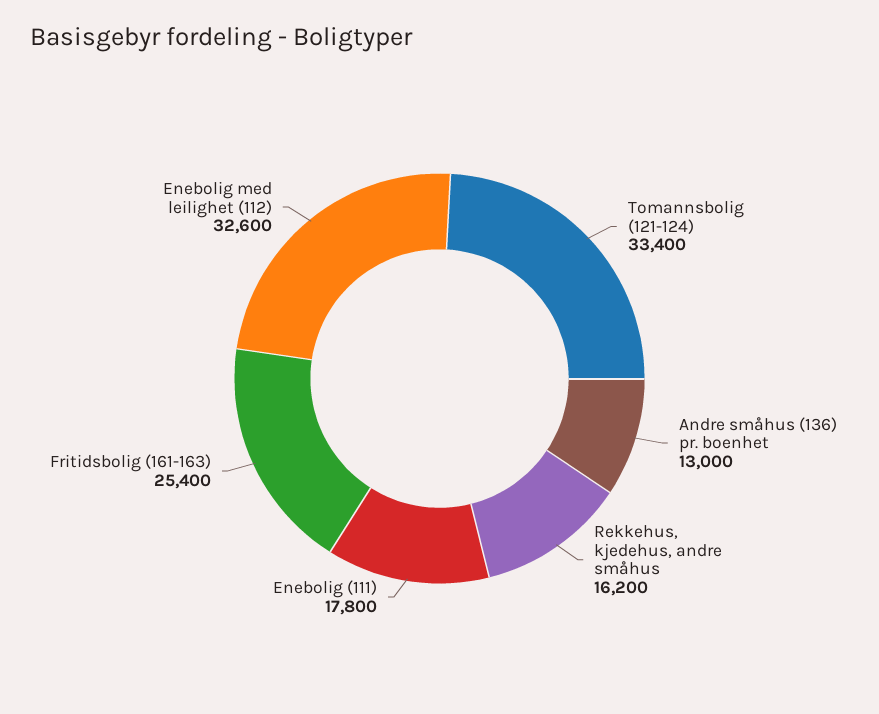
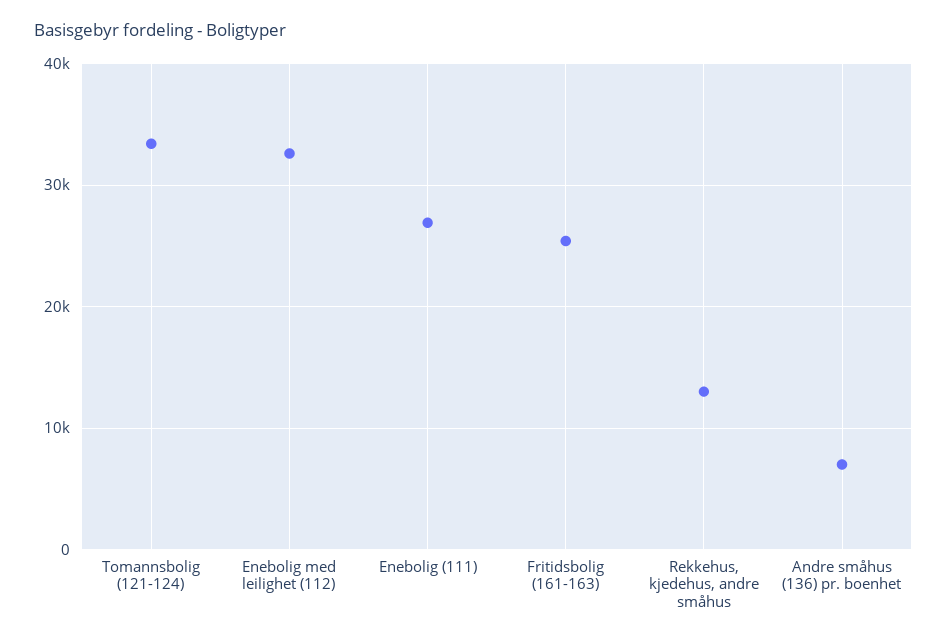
Andre småhus (136) pr. boenhet: 13000 -> 7000
Rekkehus, kjedehus, andre småhus: 16200 -> 13000
Enebolig (111): 17800 -> 27000

